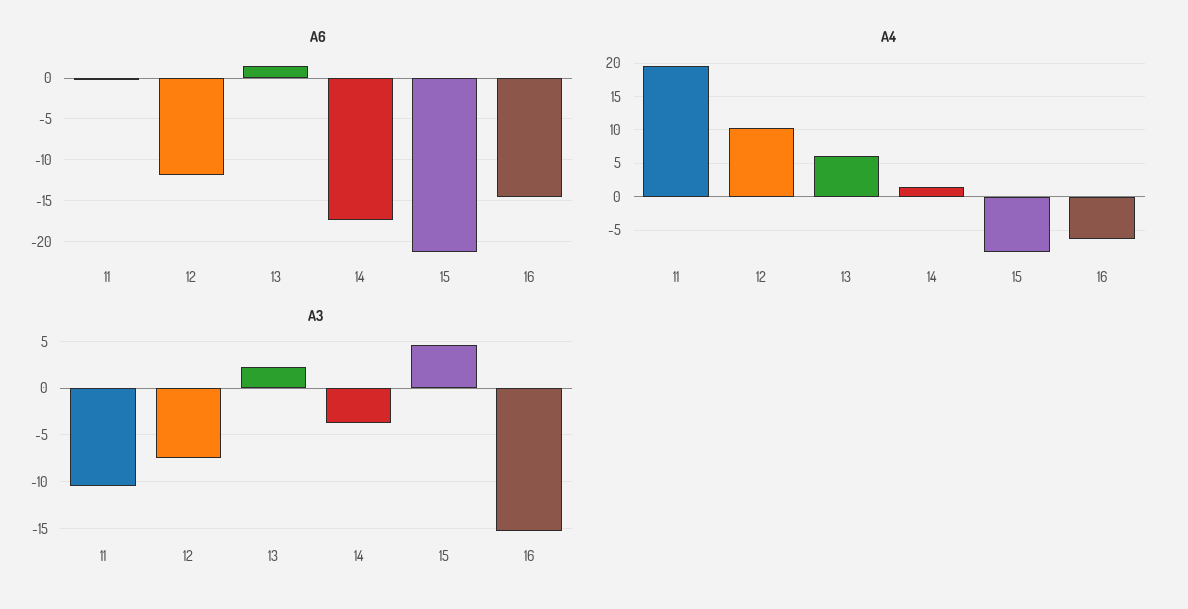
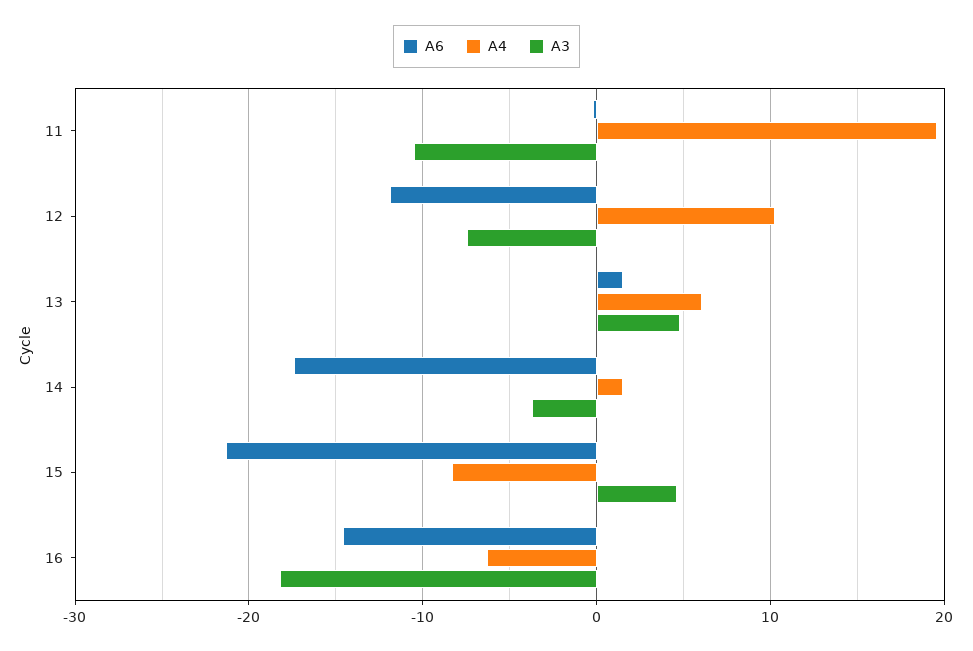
A3, 13: 2 -> 5
A3, 16: -15 -> -18

